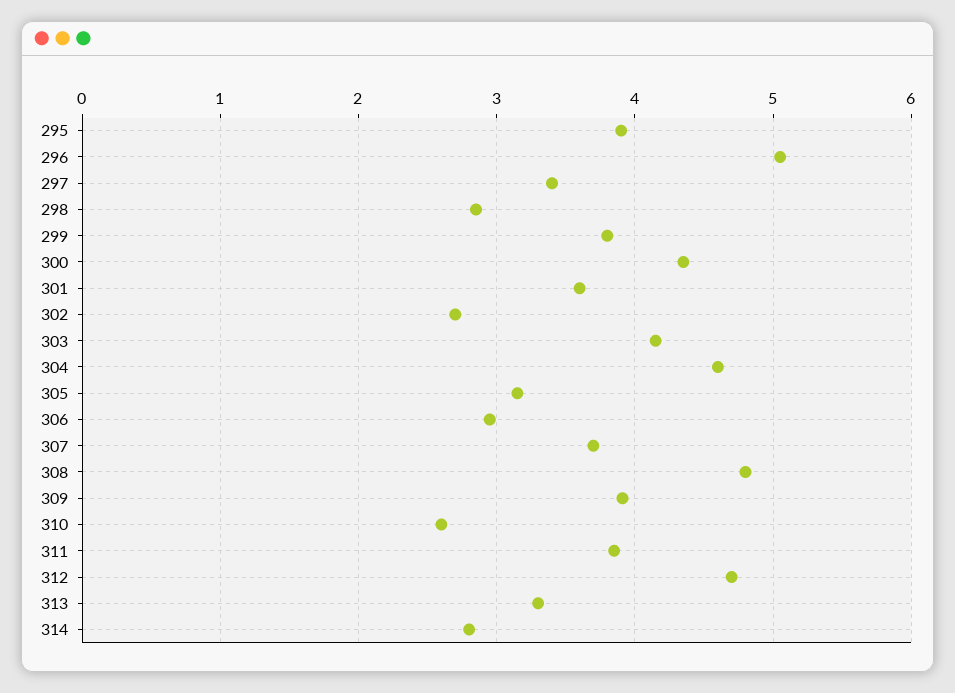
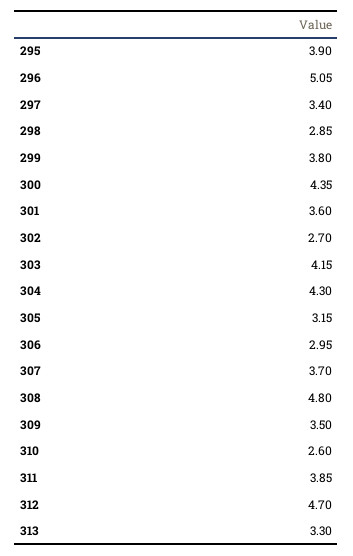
304: 4.6 -> 4.3
309: 3.9 -> 3.5
314: 2.8 -> none

